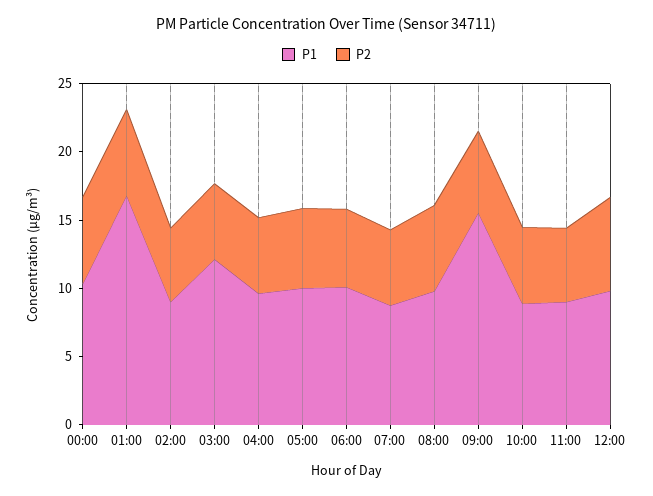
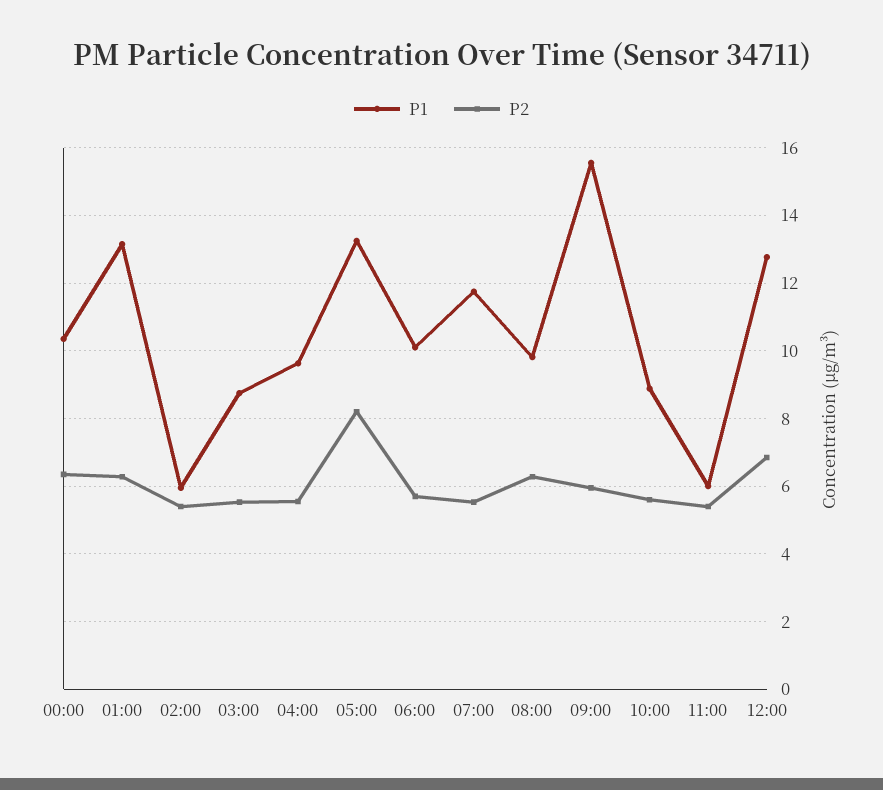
P1, 01:00: 17 -> 13.2
P1, 02:00: 9 -> 6
P1, 03:00: 12 -> 8.8
P1, 05:00: 10 -> 13.2
P2, 05:00: 6 -> 8.2
P1, 07:00: 9 -> 11.8
P1, 11:00: 9 -> 6
P1, 12:00: 10 -> 12.8

